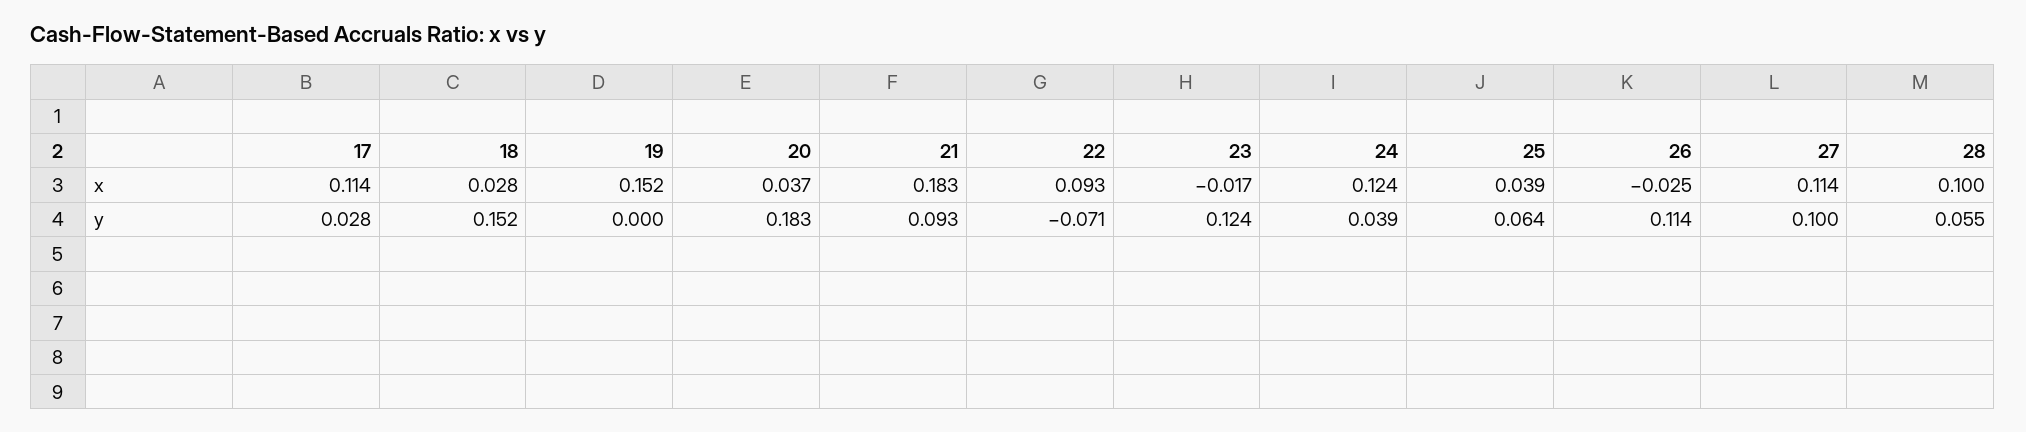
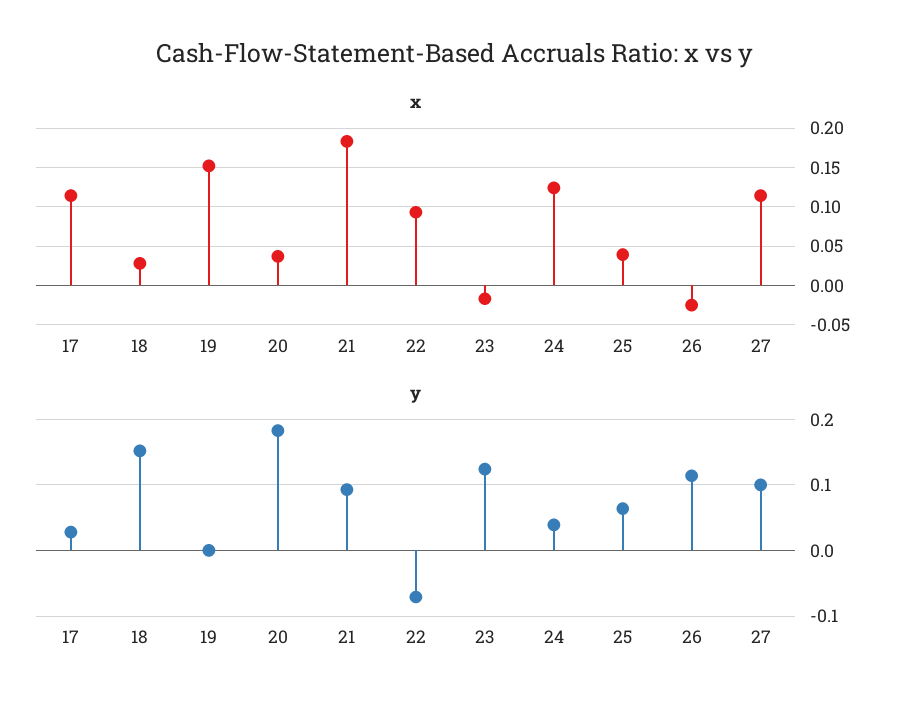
x, 28: 0.1 -> none
y, 28: 0.055 -> none

